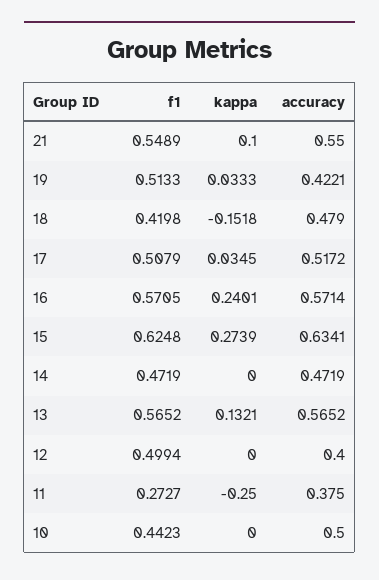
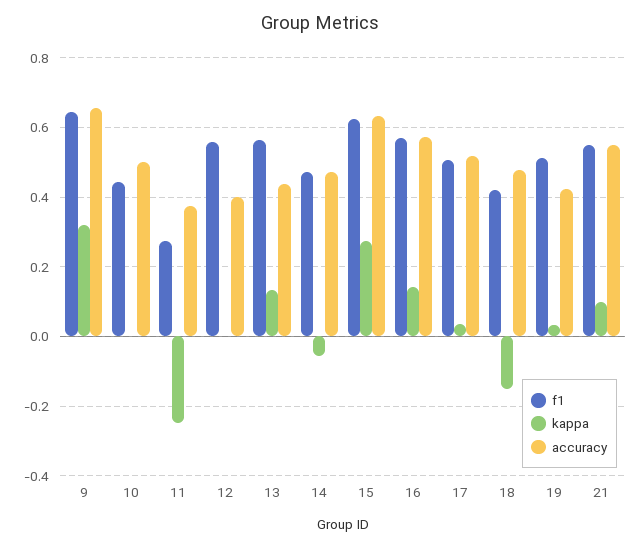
kappa, 16: 0.2401 -> 0.14
kappa, 14: 0 -> -0.06
accuracy, 13: 0.5652 -> 0.44
f1, 12: 0.4994 -> 0.56
f1, 9: none -> 0.64
kappa, 9: none -> 0.32
accuracy, 9: none -> 0.66

